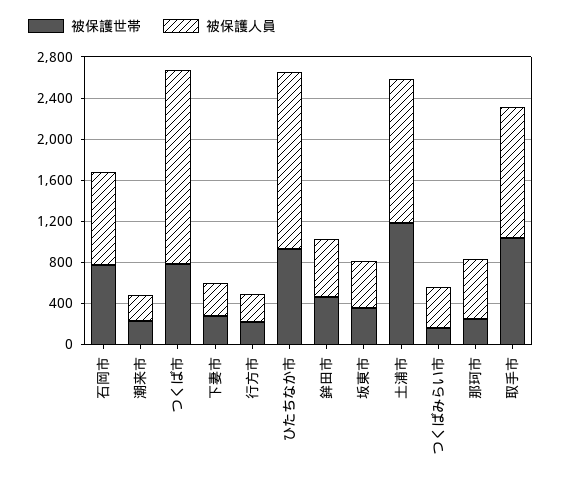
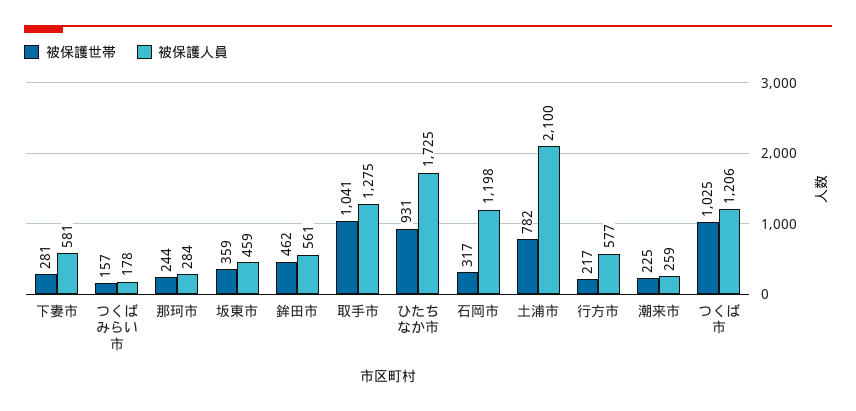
被保護世帯, 石岡市: 800 -> 317
被保護人員, 石岡市: 900 -> 1198
被保護世帯, つくば市: 800 -> 1025
被保護人員, つくば市: 1900 -> 1206
被保護人員, 下妻市: 300 -> 581
被保護人員, 行方市: 300 -> 577
被保護世帯, 土浦市: 1200 -> 782
被保護人員, 土浦市: 1400 -> 2100
被保護人員, つくばみらい市: 400 -> 178
被保護人員, 那珂市: 600 -> 284

